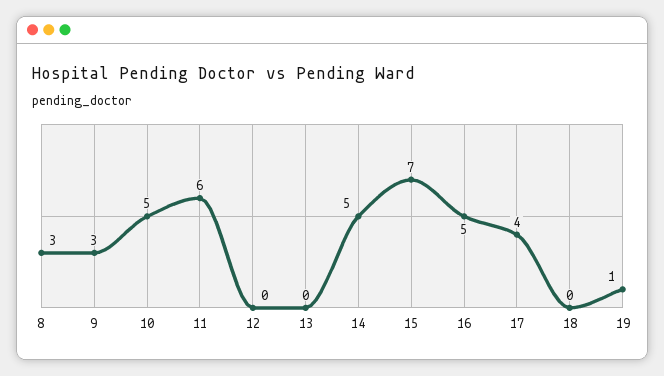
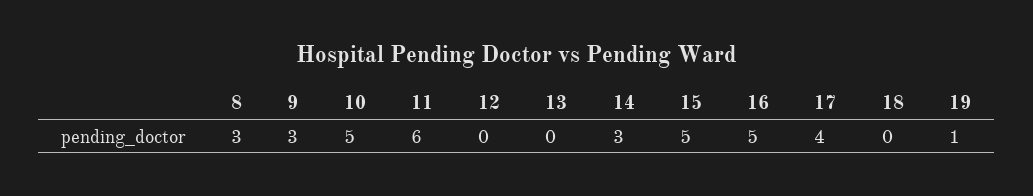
14: 5 -> 3
15: 7 -> 5

